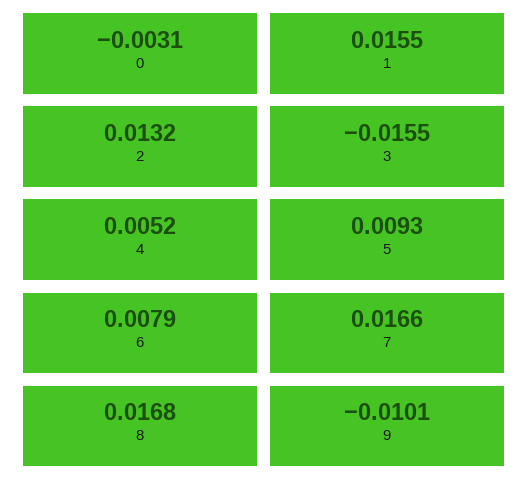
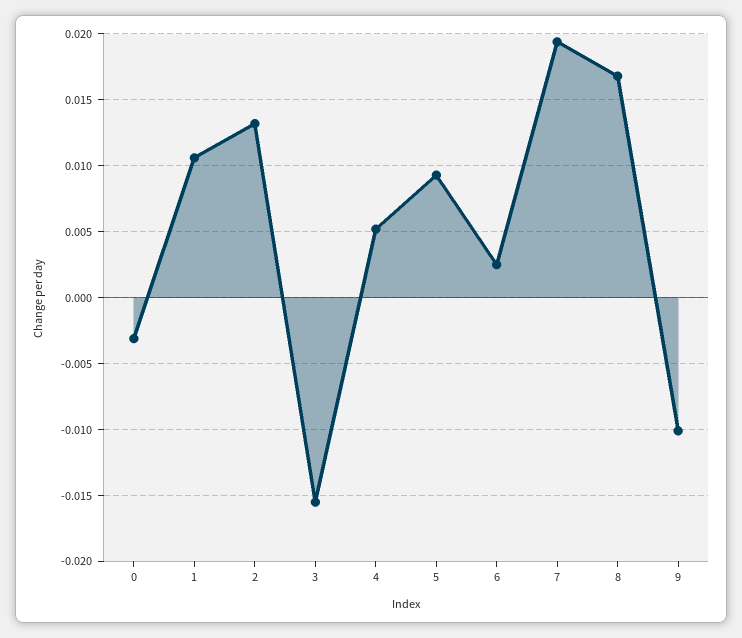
1: 0.0155 -> 0.0105
6: 0.0079 -> 0.0025
7: 0.0166 -> 0.0195

